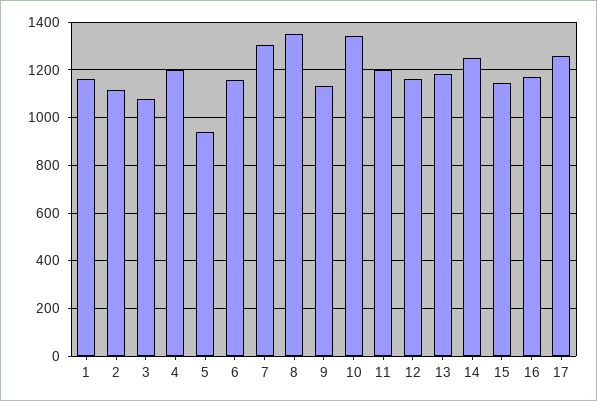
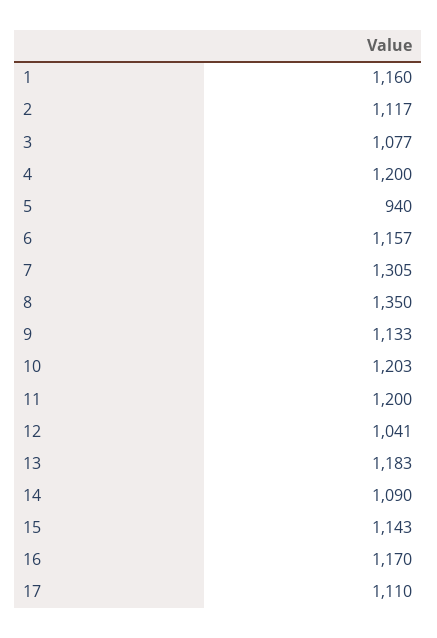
10: 1350 -> 1203
12: 1150 -> 1041
14: 1250 -> 1090
17: 1250 -> 1110

